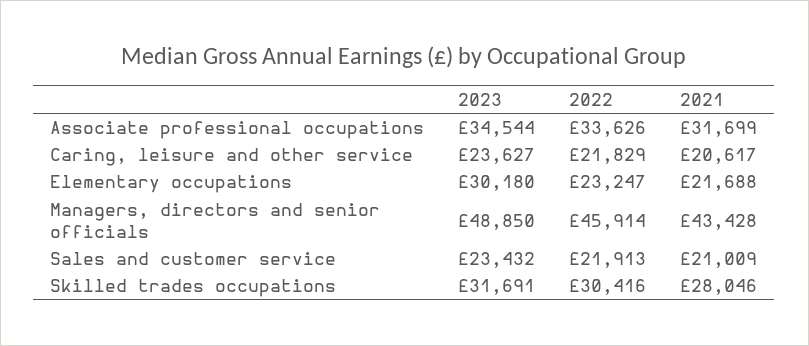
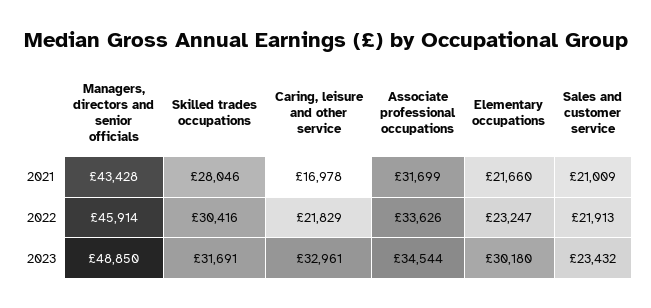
2023, Caring, leisure and other service: 23627 -> 32961
2021, Caring, leisure and other service: 20617 -> 16978
2021, Elementary occupations: 21688 -> 21660

